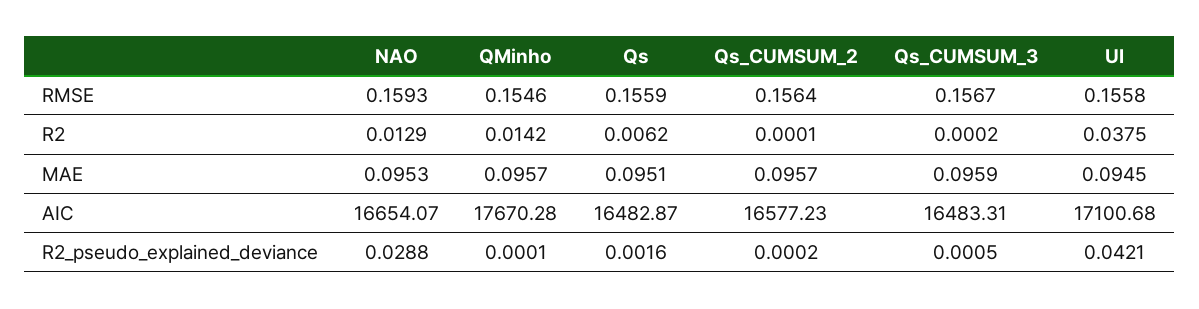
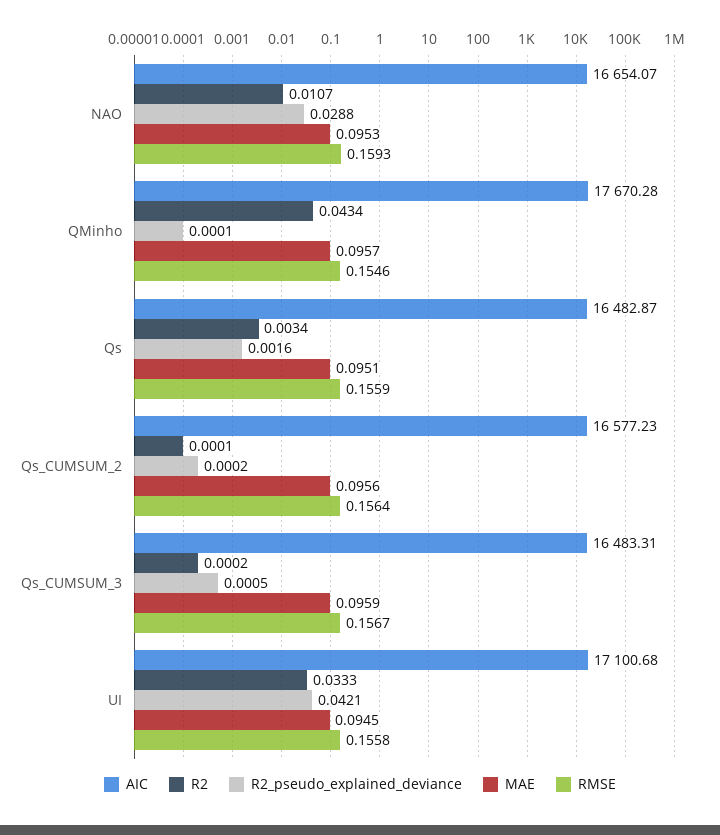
R2, NAO: 0.0129 -> 0.0107
R2, QMinho: 0.0142 -> 0.0434
R2, Qs: 0.0062 -> 0.0034
R2, UI: 0.0375 -> 0.0333
MAE, Qs_CUMSUM_2: 0.0957 -> 0.0956

